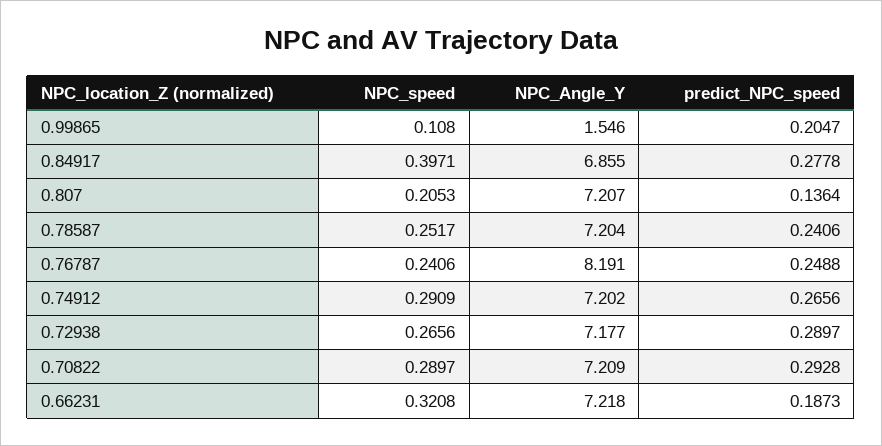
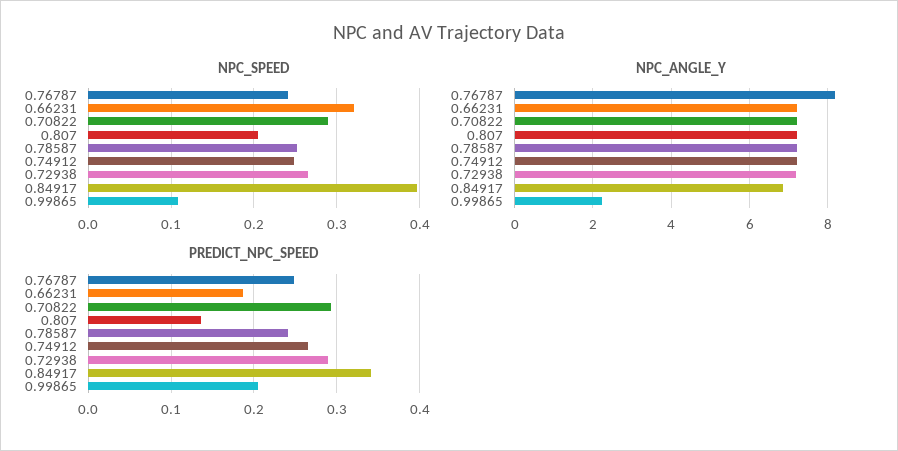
NPC_Angle_Y, 0.99865: 1.546 -> 2.2
predict_NPC_speed, 0.84917: 0.2778 -> 0.34
NPC_speed, 0.74912: 0.2909 -> 0.25

